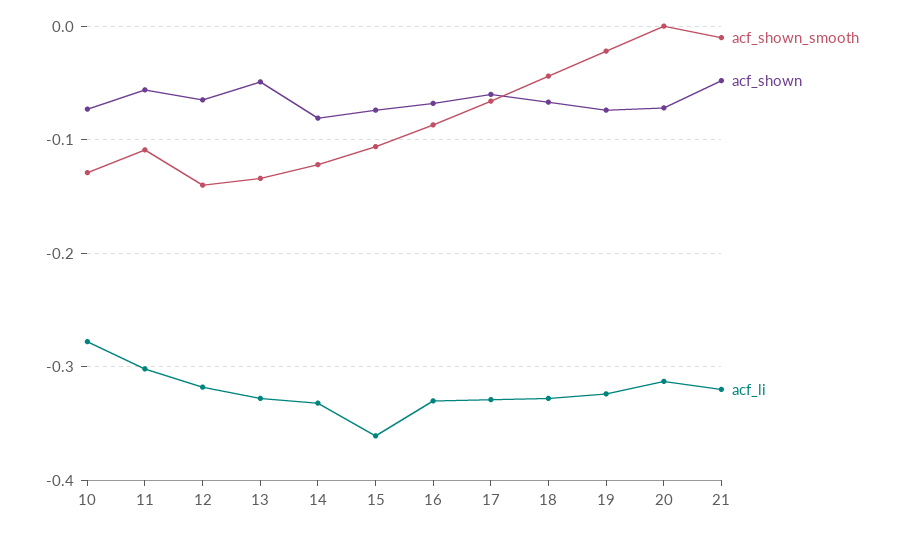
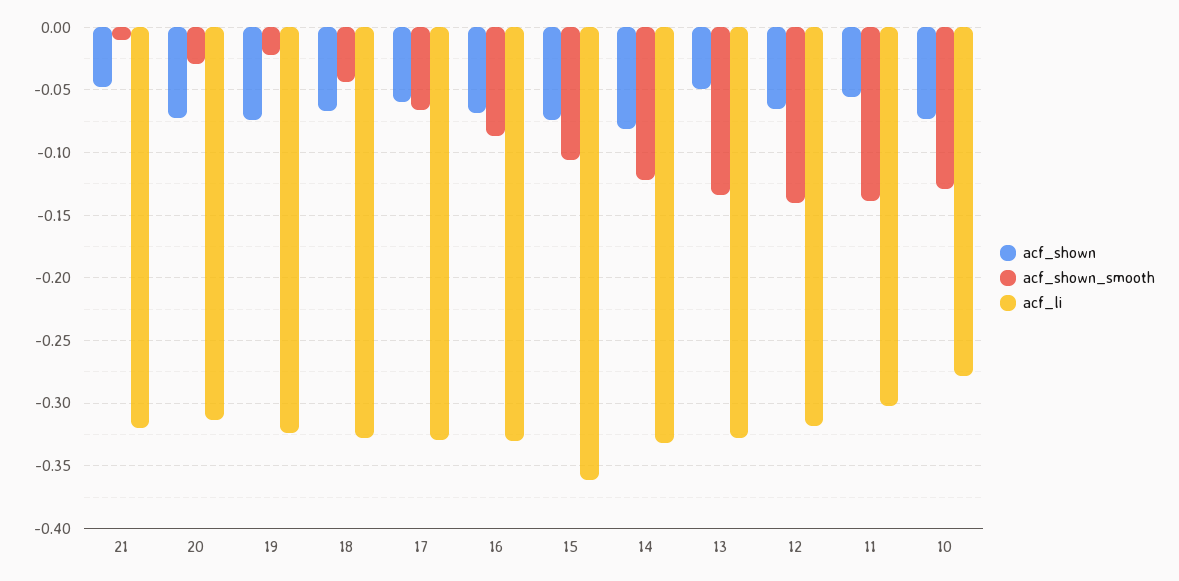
acf_shown_smooth, 11: -0.11 -> -0.14
acf_shown_smooth, 20: 0 -> -0.03

